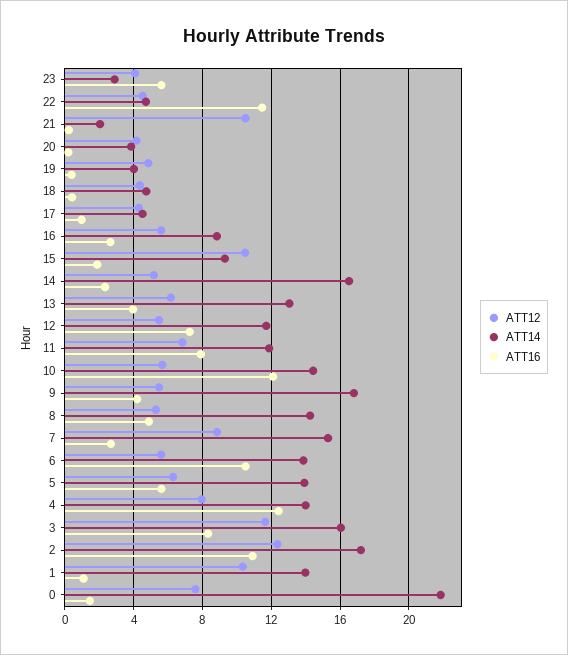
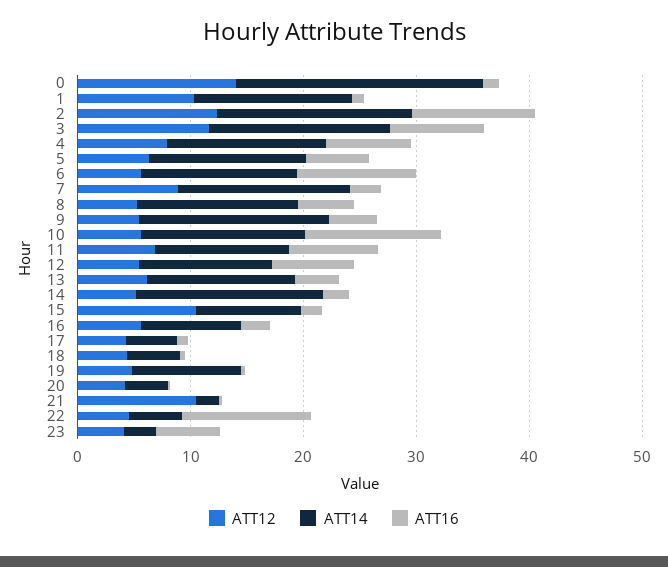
ATT14, 19: 4 -> 10
ATT16, 4: 12.5 -> 8
ATT12, 0: 7.5 -> 14

